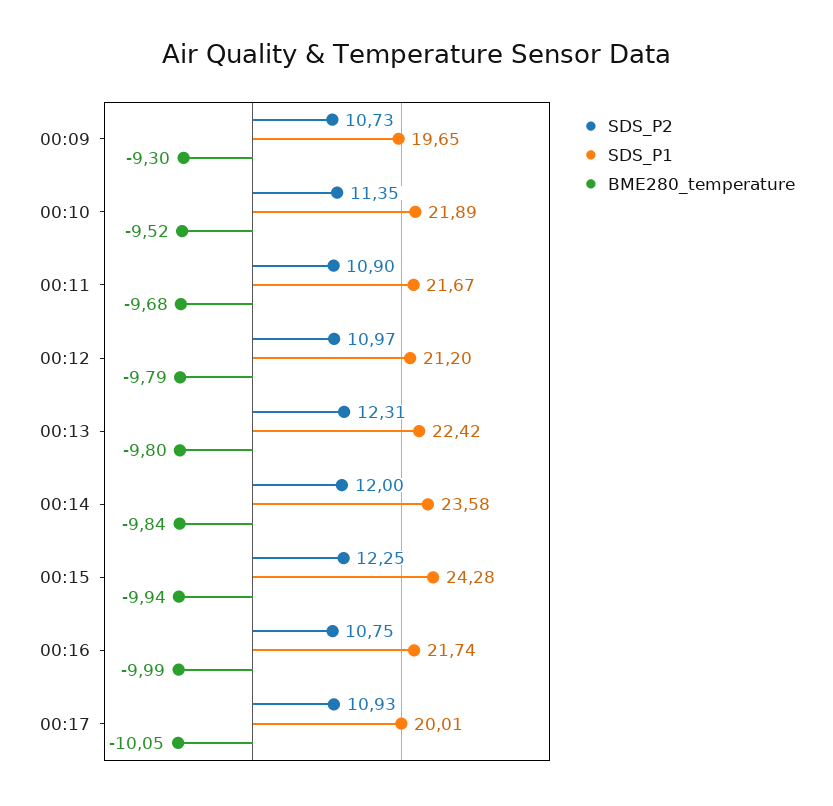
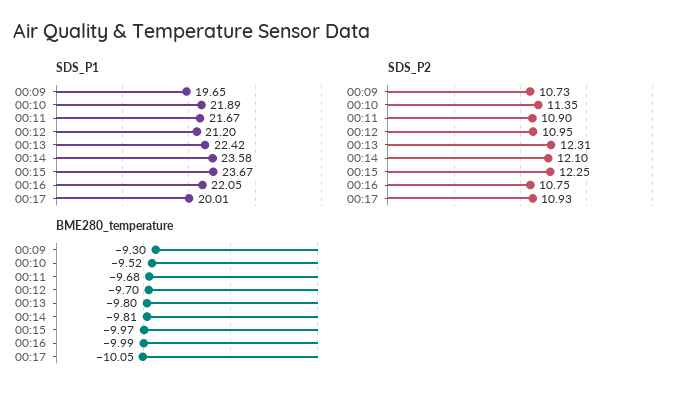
SDS_P2, 00:12: 10.97 -> 10.95
BME280_temperature, 00:12: -9.79 -> -9.7
SDS_P2, 00:14: 12 -> 12.1
BME280_temperature, 00:14: -9.84 -> -9.81
SDS_P1, 00:15: 24.28 -> 23.67
BME280_temperature, 00:15: -9.94 -> -9.97
SDS_P1, 00:16: 21.74 -> 22.05

